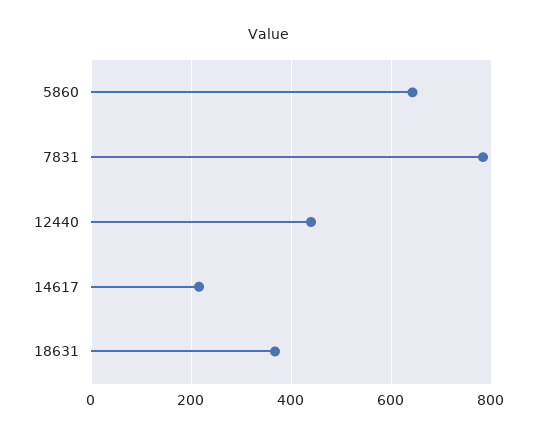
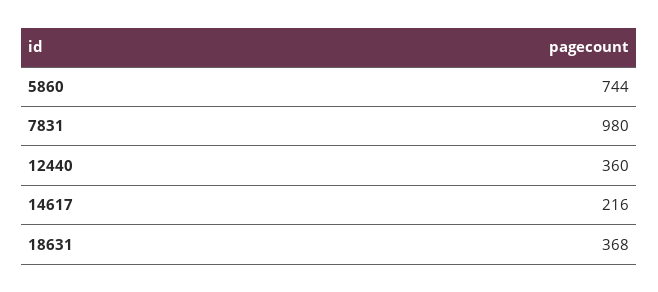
5860: 640 -> 744
7831: 780 -> 980
12440: 440 -> 360

